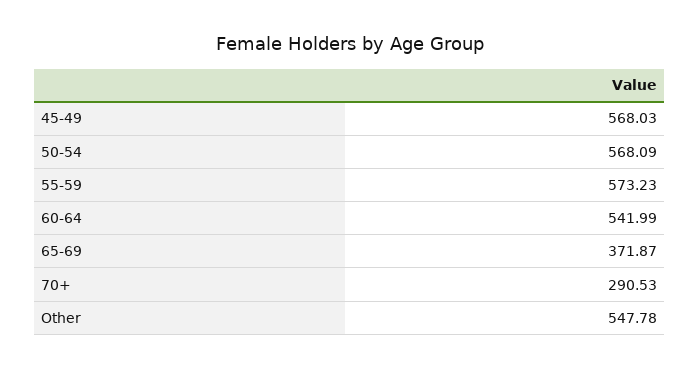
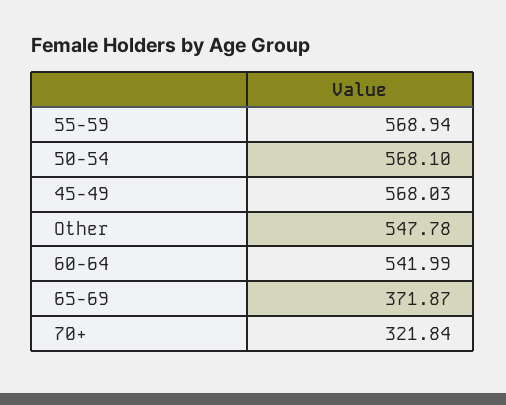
50-54: 568.09 -> 568.1
55-59: 573.23 -> 568.94
70+: 290.53 -> 321.84

